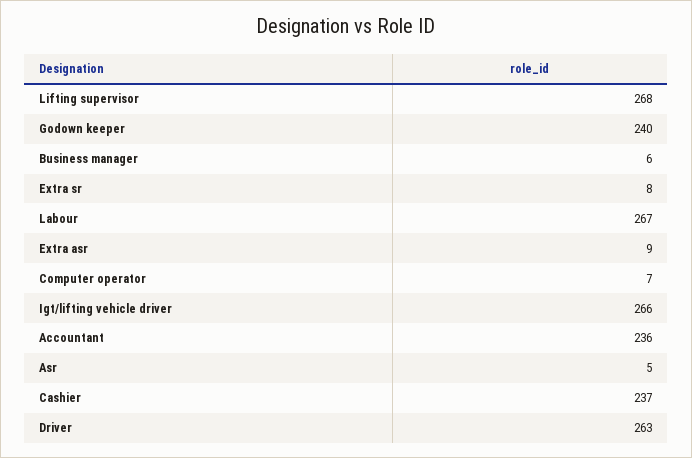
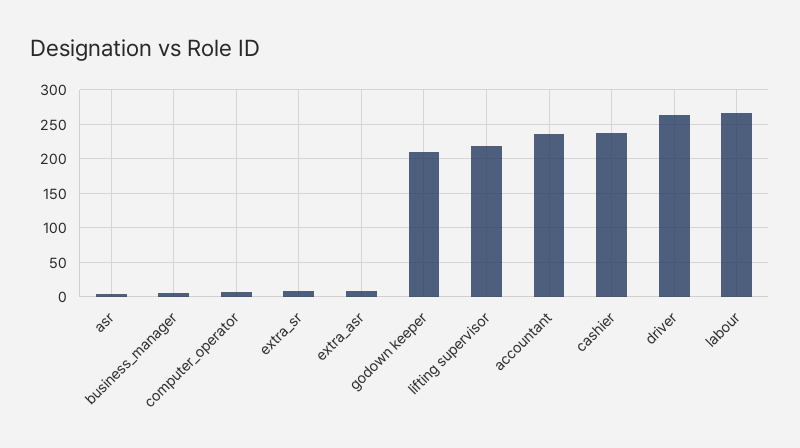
Lifting supervisor: 268 -> 220
Godown keeper: 240 -> 210
Igt/lifting vehicle driver: 266 -> none

